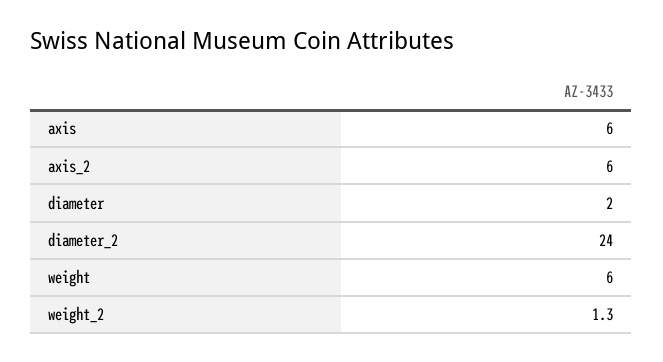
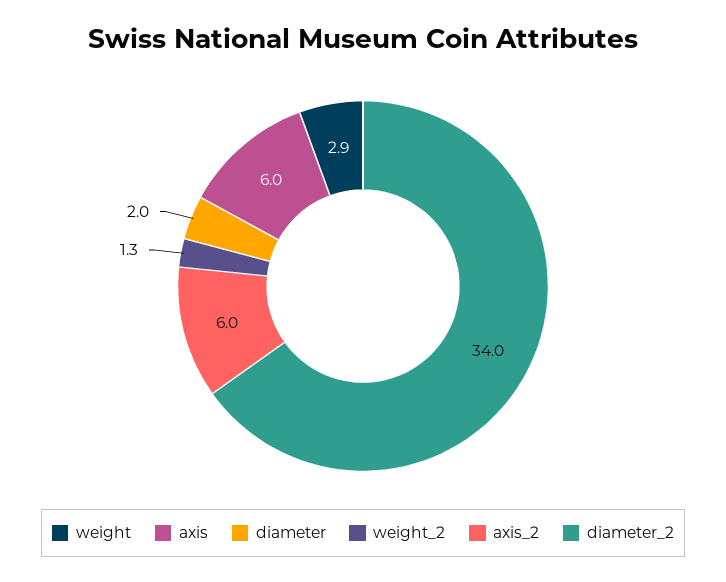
diameter_2: 24 -> 34
weight: 6 -> 2.9

